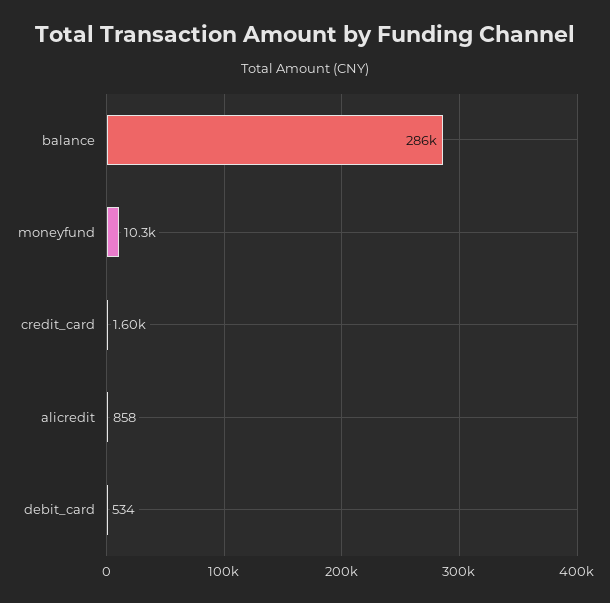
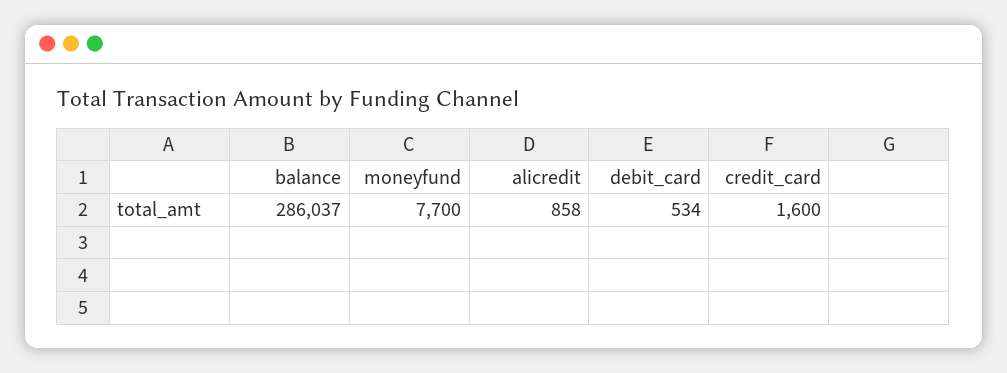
moneyfund: 10300 -> 7700

